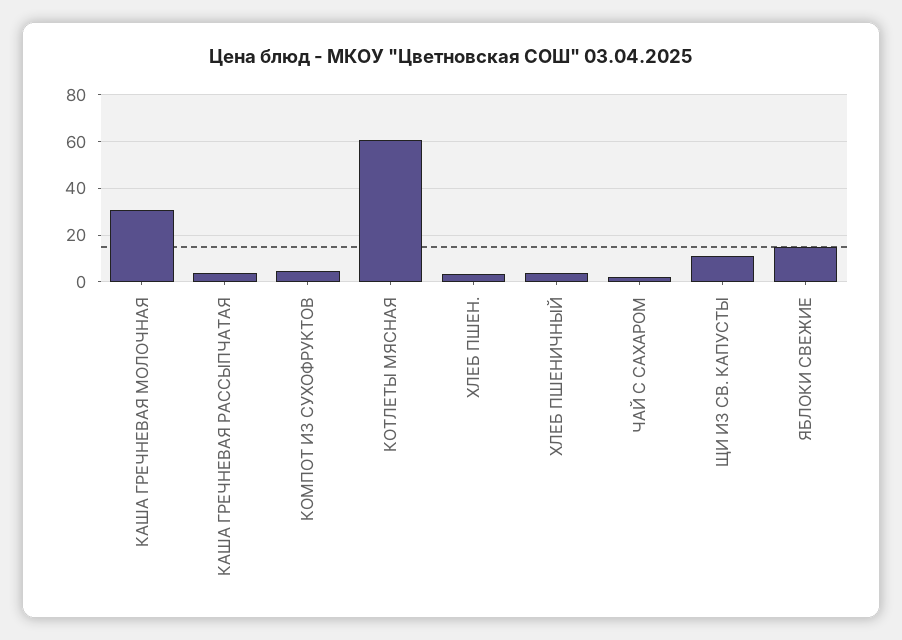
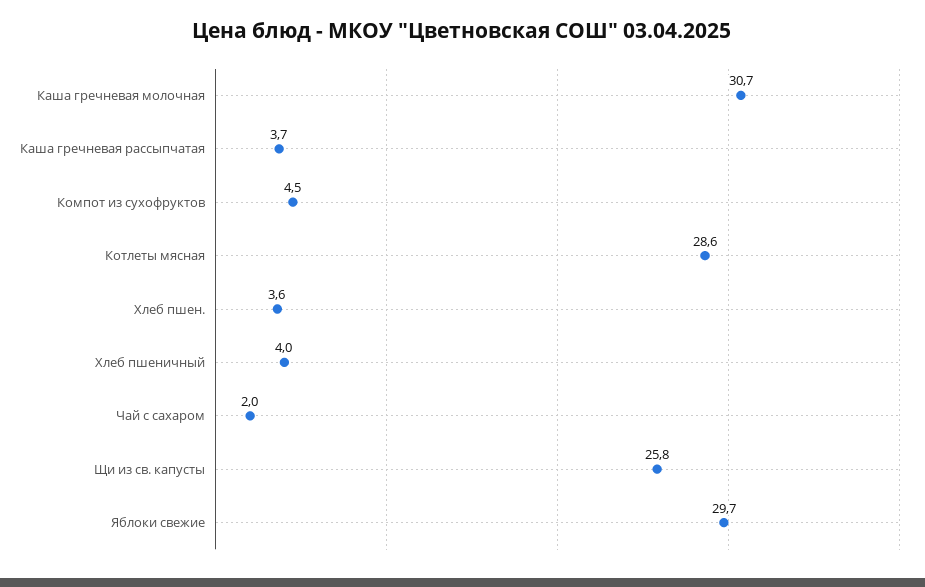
КОТЛЕТЫ МЯСНАЯ: 60 -> 28.6
ЩИ ИЗ СВ. КАПУСТЫ: 10 -> 25.8
ЯБЛОКИ СВЕЖИЕ: 15 -> 29.7

